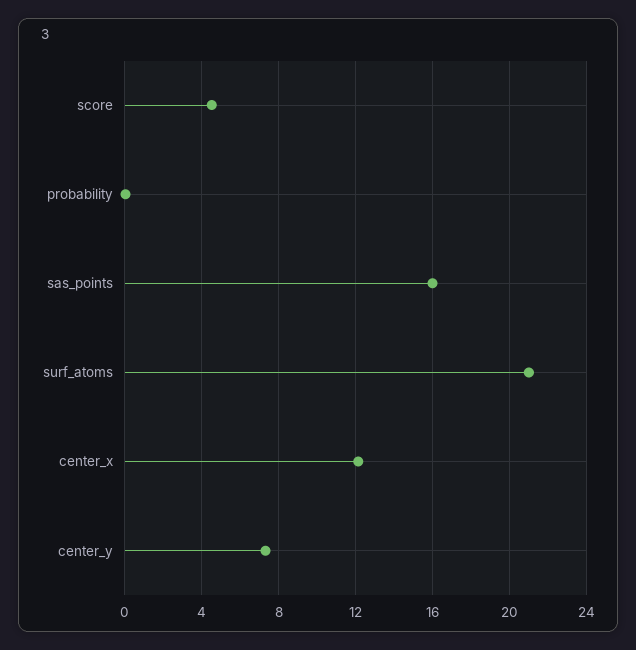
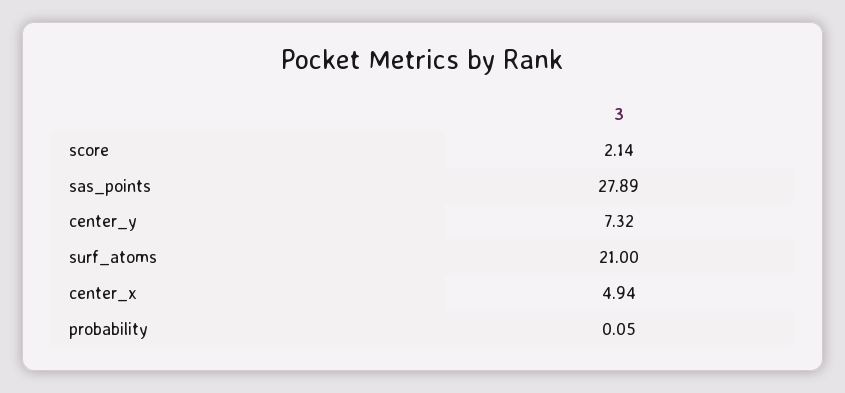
score: 4.5 -> 2.14
sas_points: 16 -> 27.89
center_x: 12 -> 4.94

